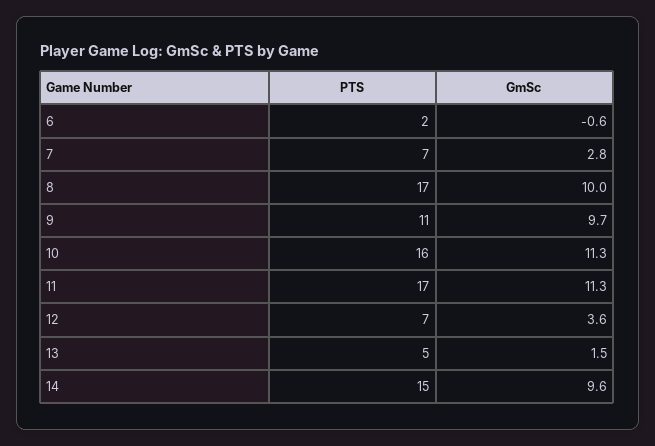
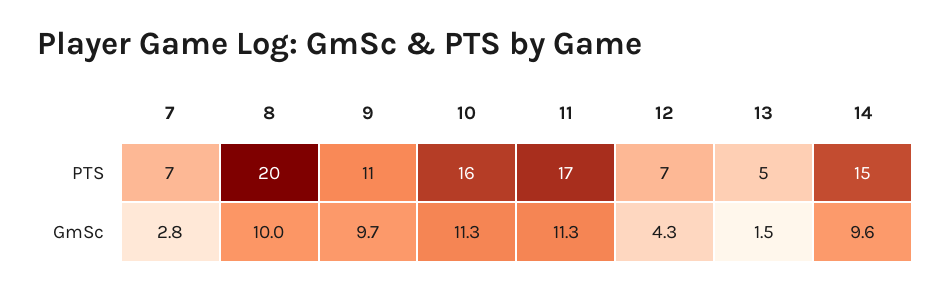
PTS, 6: 2 -> none
GmSc, 6: -0.6 -> none
PTS, 8: 17 -> 20
GmSc, 12: 3.6 -> 4.3

